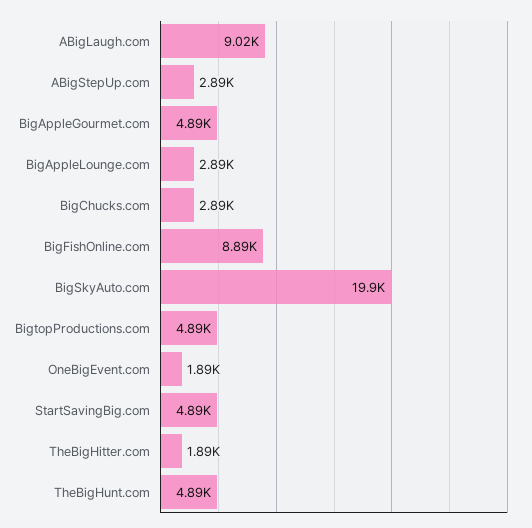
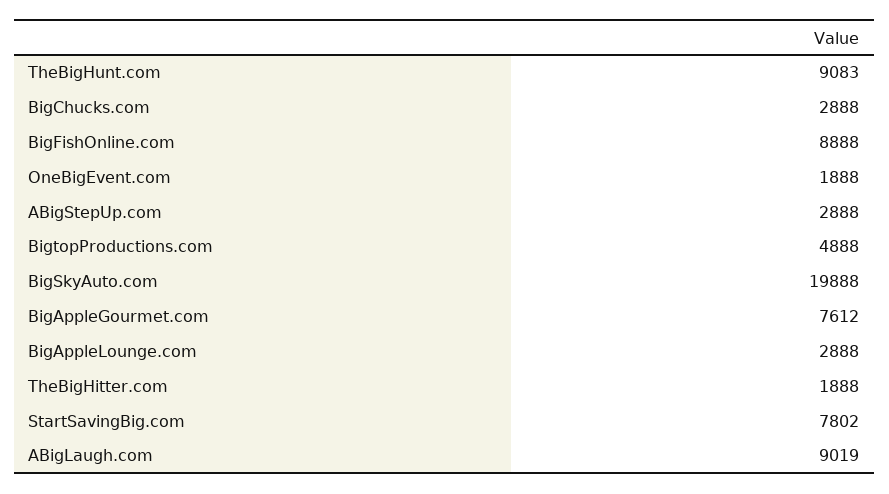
BigAppleGourmet.com: 4890 -> 7612
StartSavingBig.com: 4890 -> 7802
TheBigHunt.com: 4890 -> 9083

